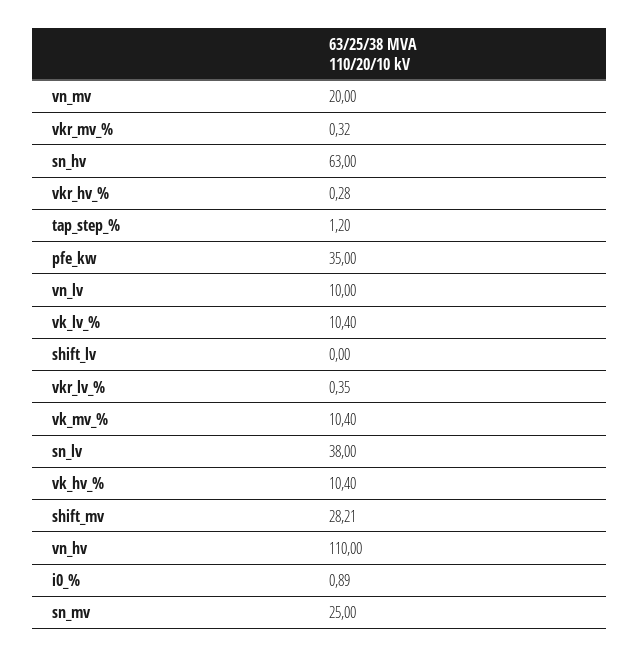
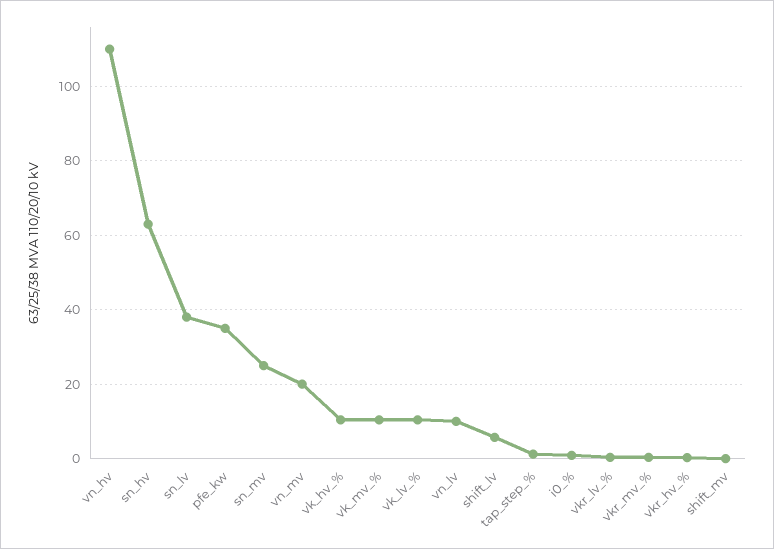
shift_lv: 0 -> 6
shift_mv: 28.21 -> 0

